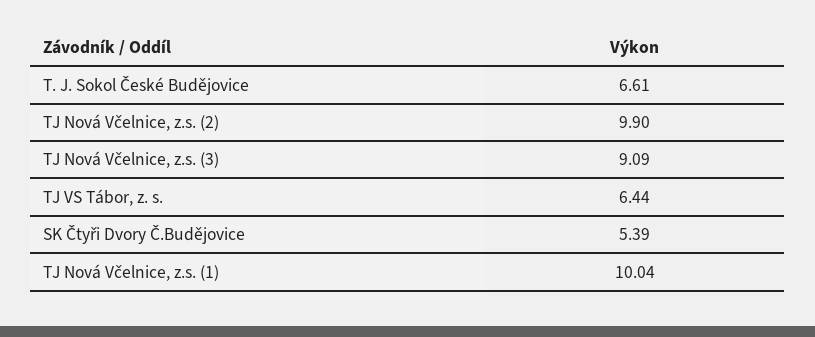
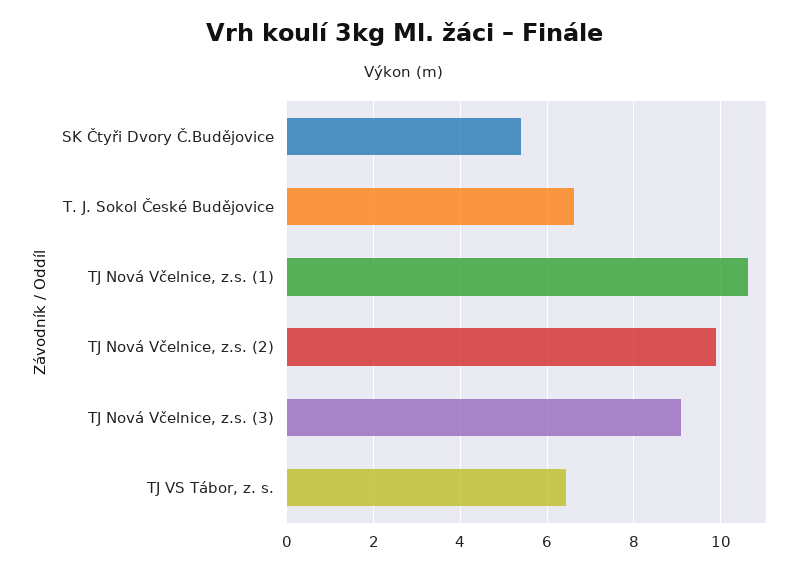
TJ Nová Včelnice, z.s. (1): 10.04 -> 10.6

